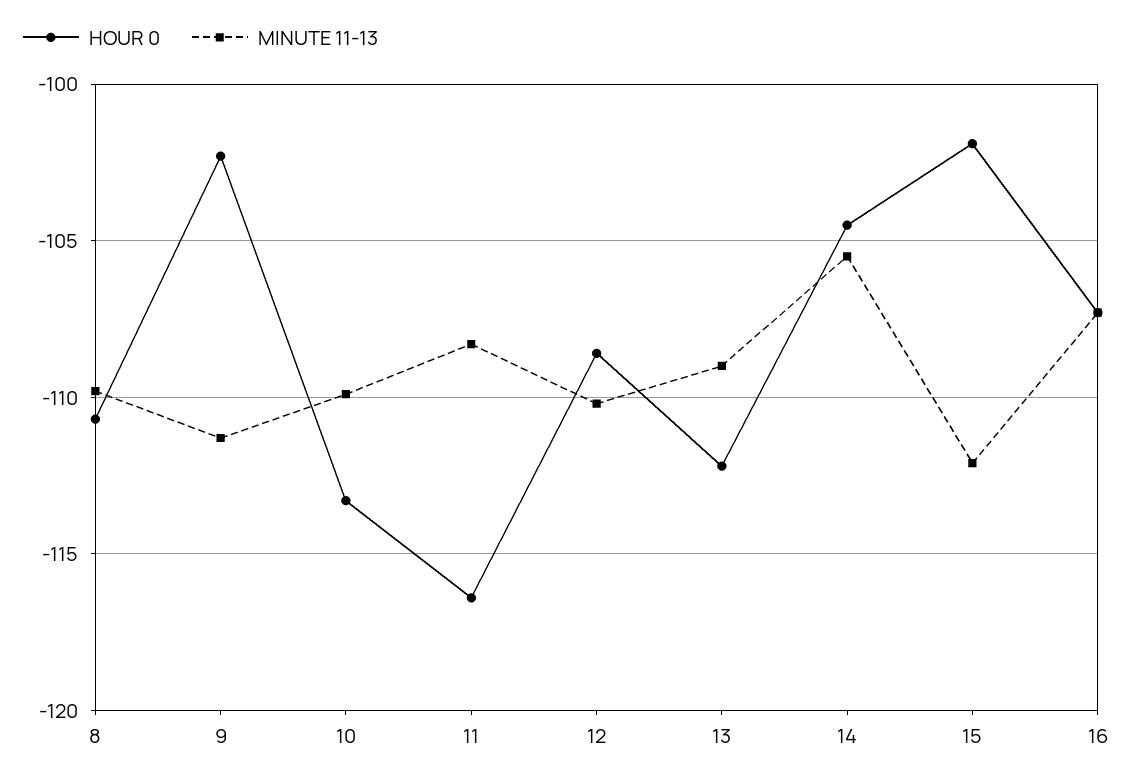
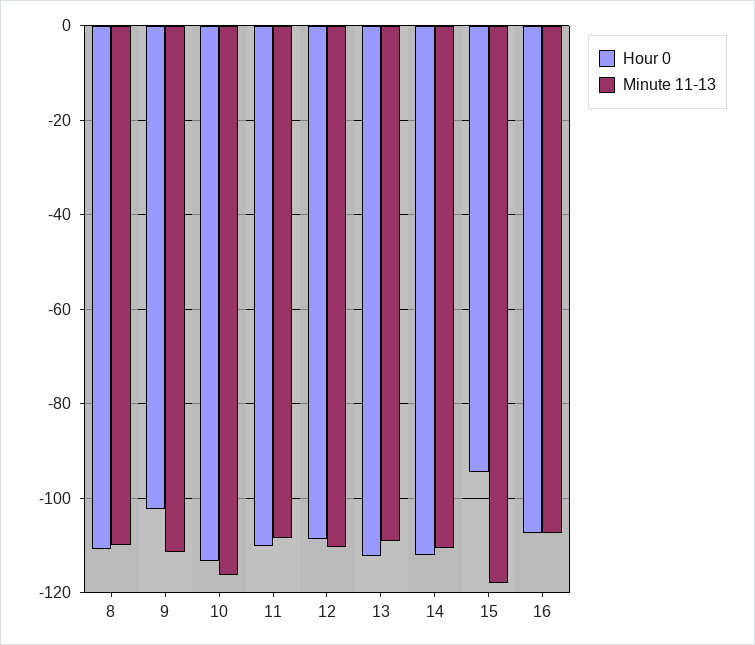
MINUTE 11-13, 10: -110 -> -116
HOUR 0, 11: -116.5 -> -110
HOUR 0, 14: -104.5 -> -112
MINUTE 11-13, 14: -105.5 -> -110
HOUR 0, 15: -102 -> -94
MINUTE 11-13, 15: -112 -> -118

